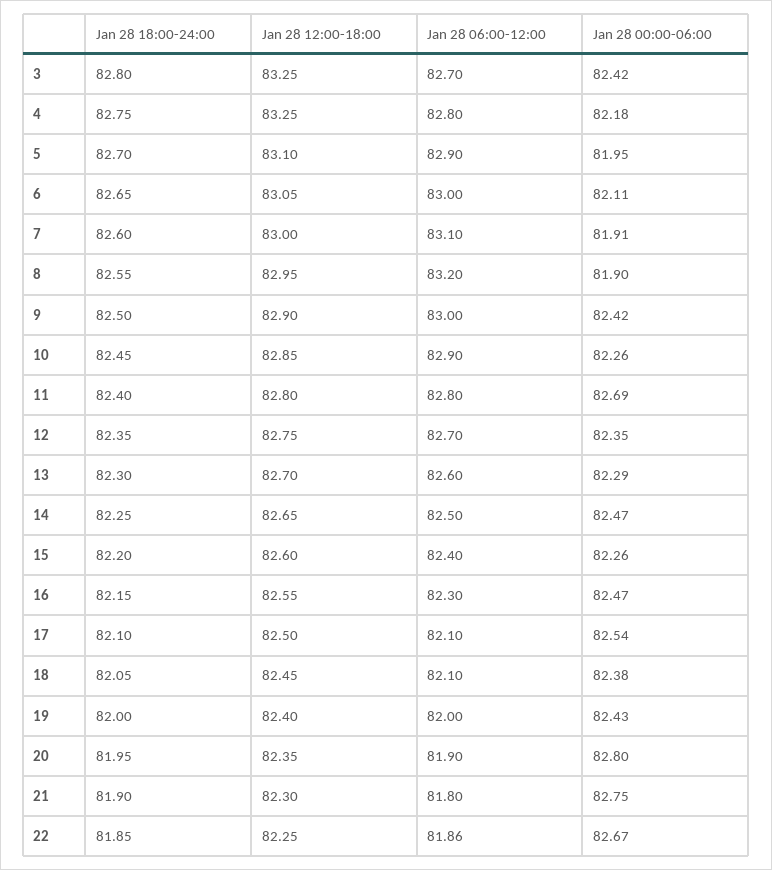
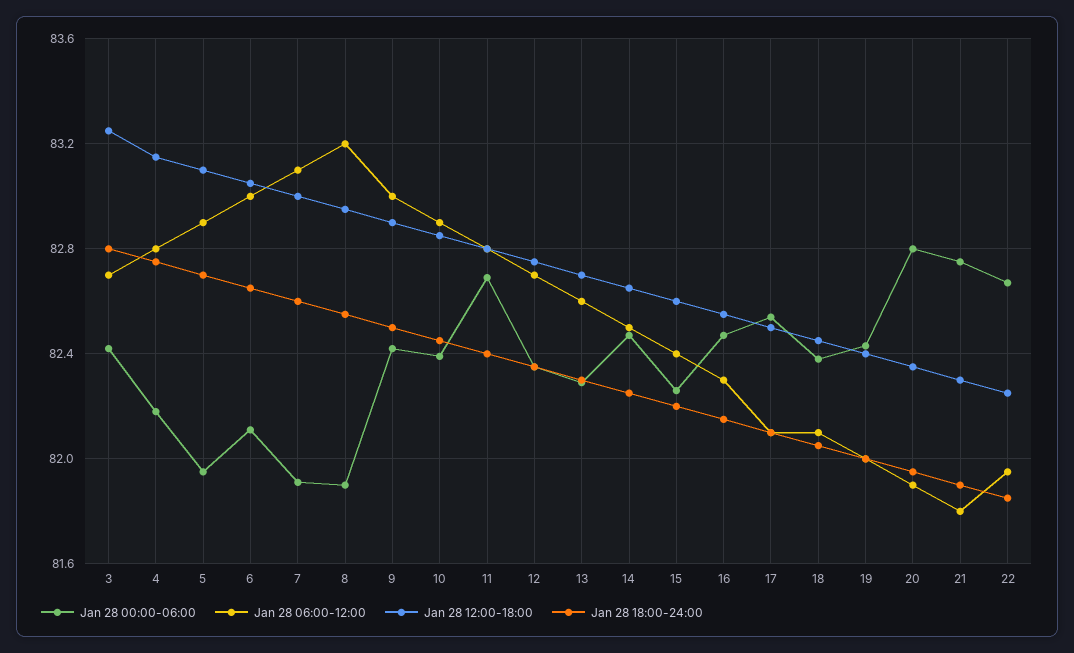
Jan 28 12:00-18:00, 4: 83.25 -> 83.15
Jan 28 00:00-06:00, 10: 82.26 -> 82.4
Jan 28 06:00-12:00, 22: 81.86 -> 81.95

